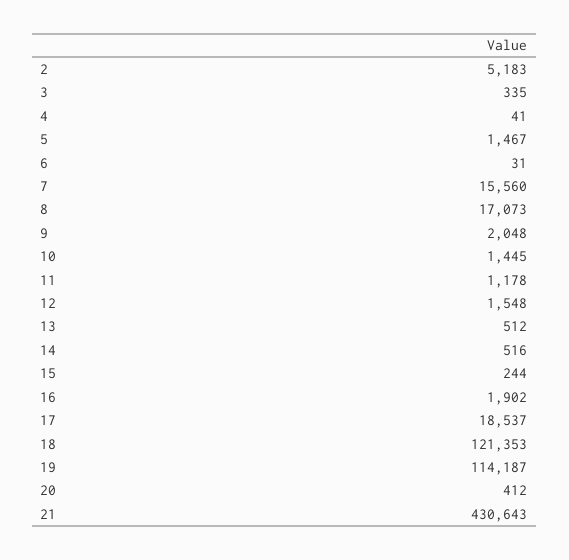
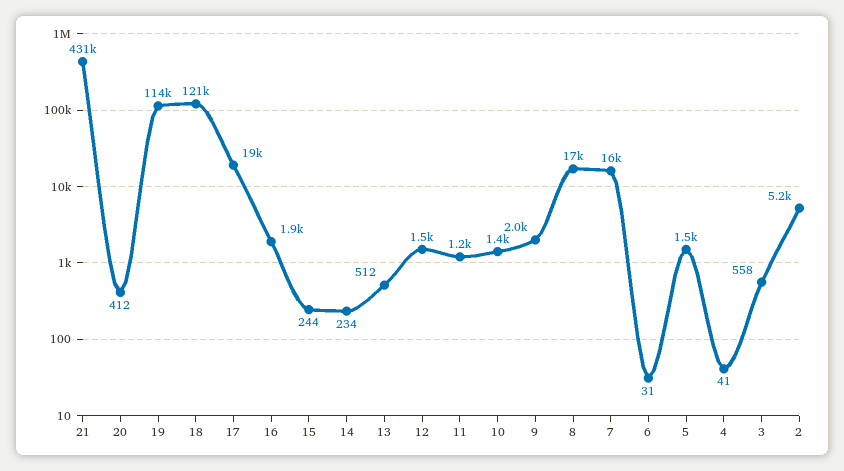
3: 335 -> 558
14: 516 -> 234

